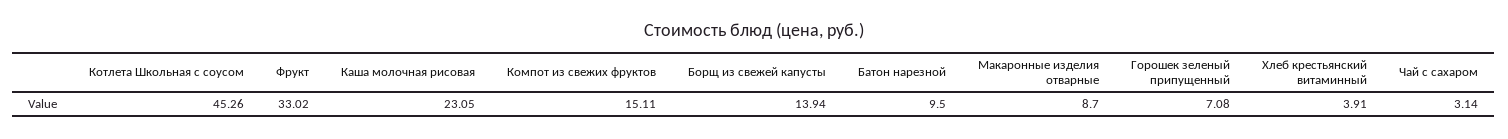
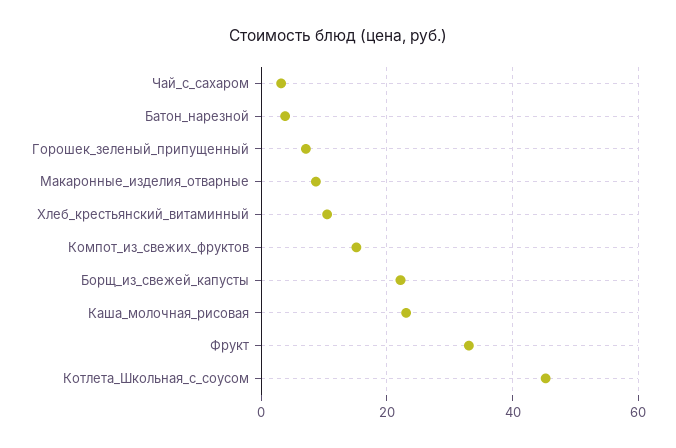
Борщ из свежей капусты: 13.94 -> 22
Батон нарезной: 9.5 -> 4
Хлеб крестьянский витаминный: 3.91 -> 10

